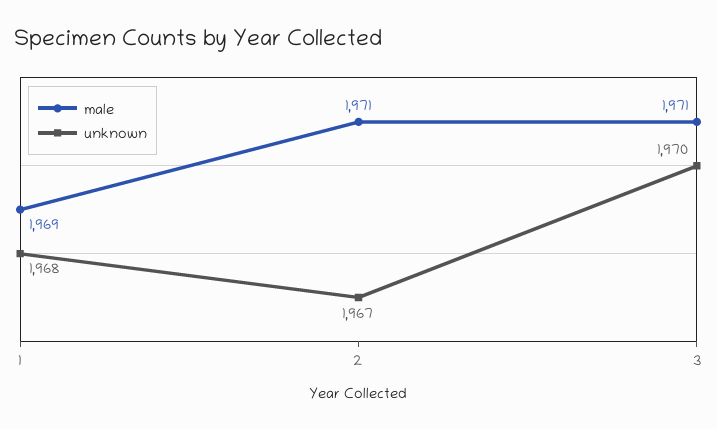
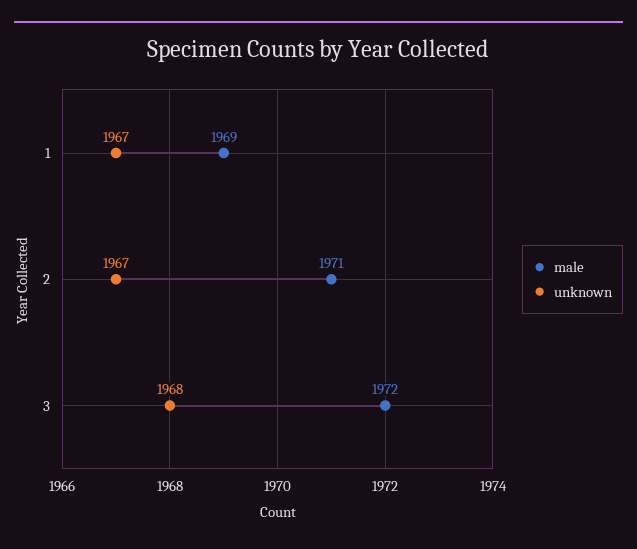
unknown, 1: 1968 -> 1967
male, 3: 1971 -> 1972
unknown, 3: 1970 -> 1968

